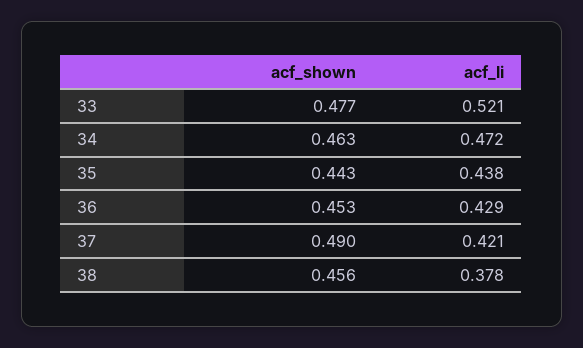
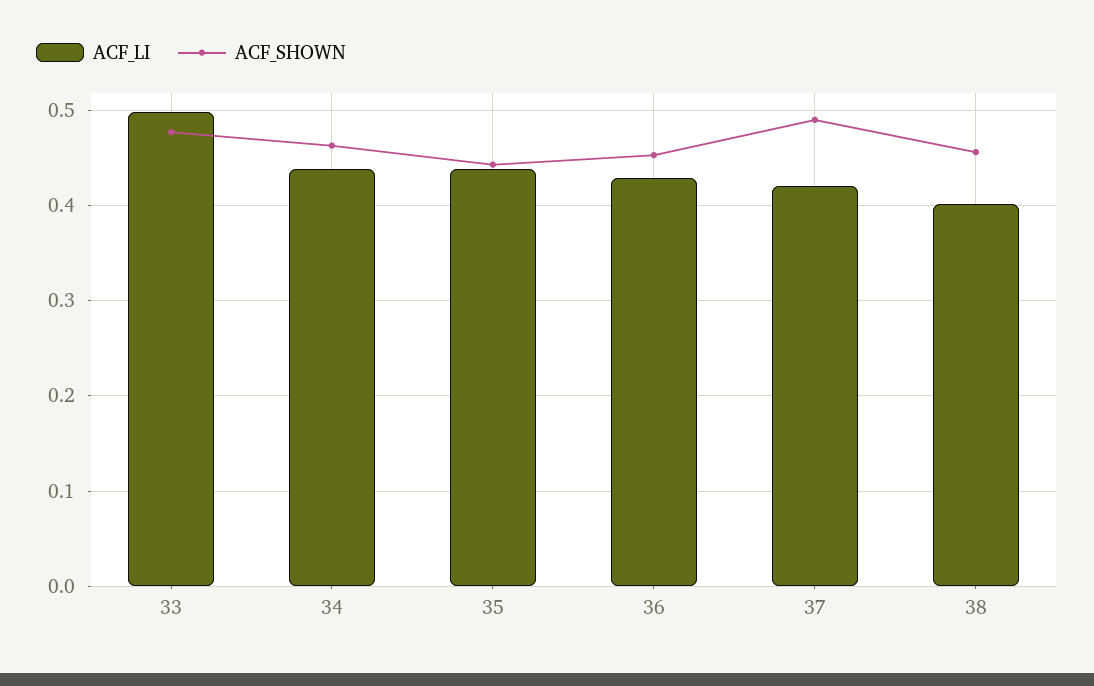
acf_li, 33: 0.521 -> 0.5
acf_li, 34: 0.472 -> 0.44
acf_li, 38: 0.378 -> 0.4

